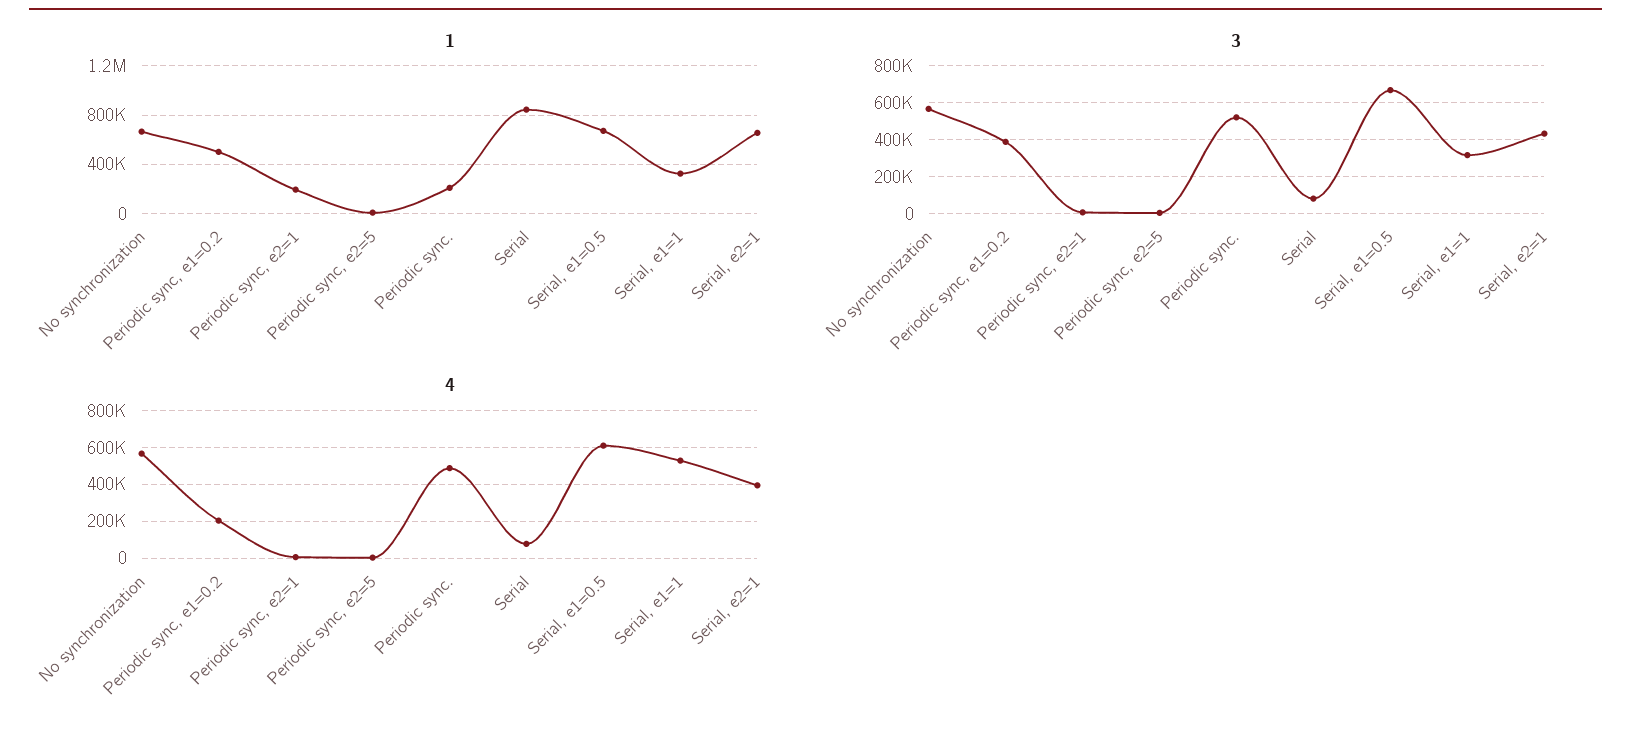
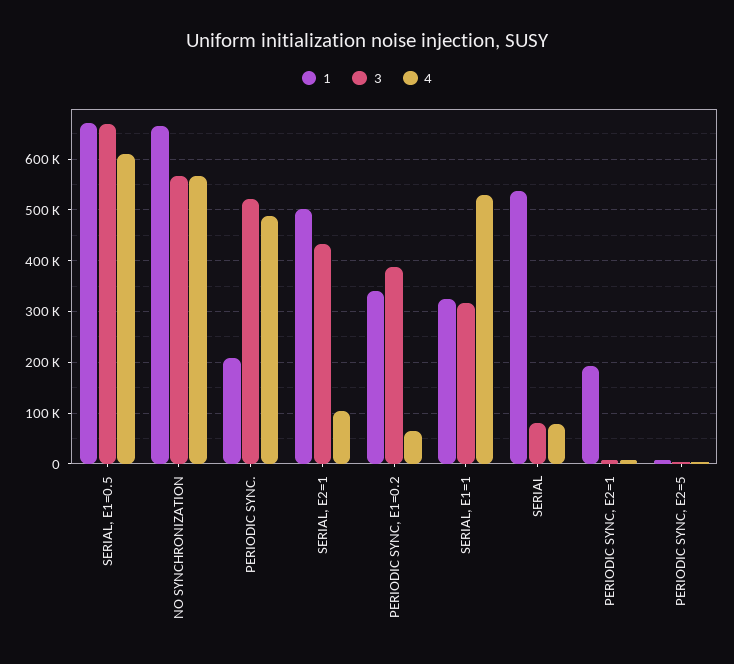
1, Periodic sync, e1=0.2: 500000 -> 340000
1, Serial: 850000 -> 540000
1, Serial, e2=1: 650000 -> 500000
4, Periodic sync, e1=0.2: 200000 -> 60000
4, Serial, e2=1: 400000 -> 100000

